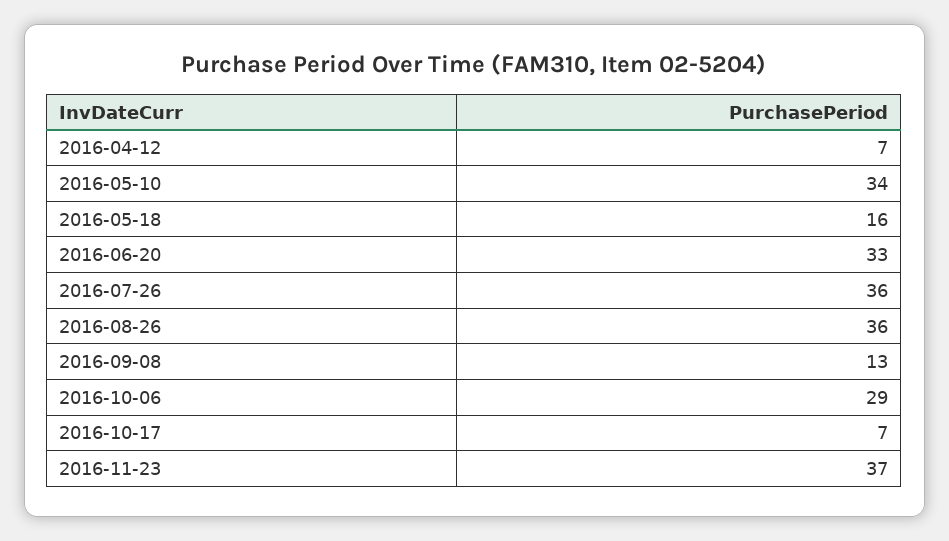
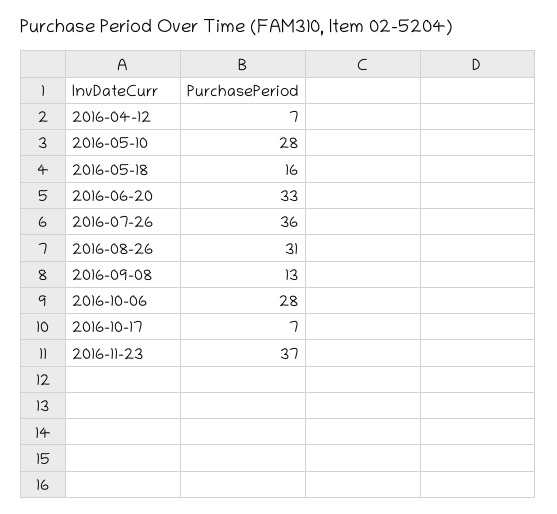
2016-05-10: 34 -> 28
2016-08-26: 36 -> 31
2016-10-06: 29 -> 28

